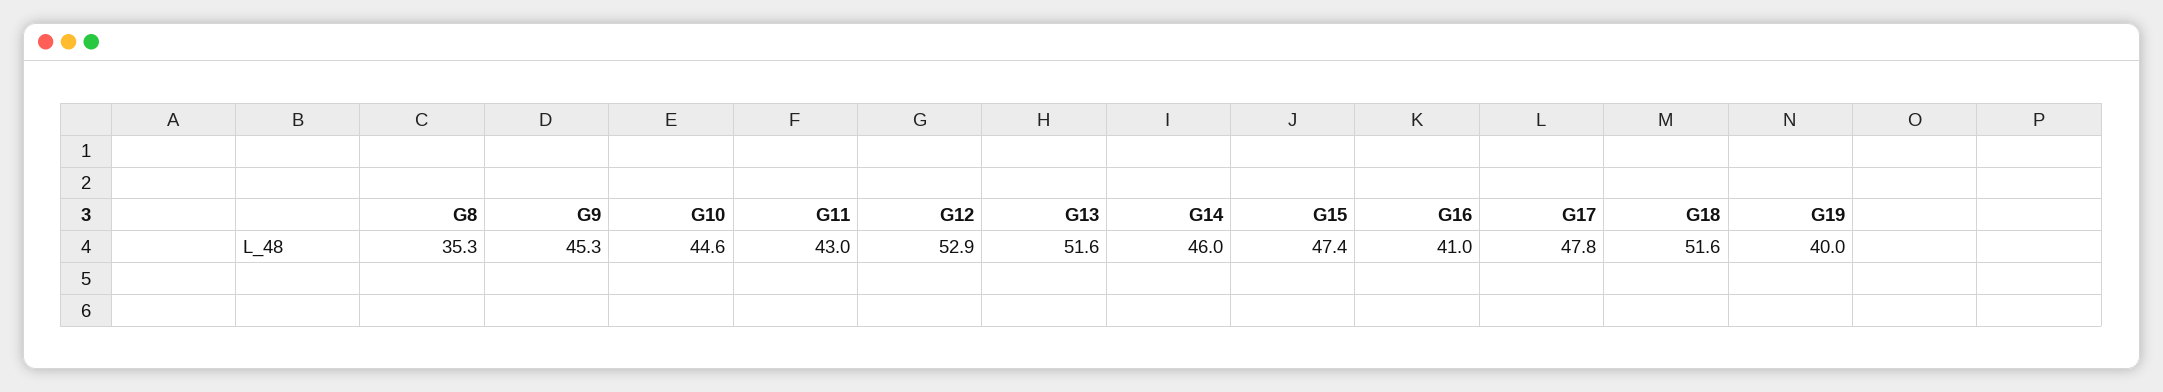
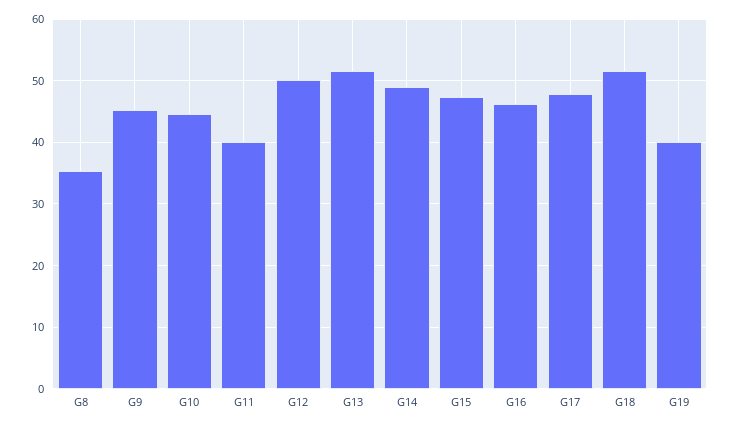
G11: 43 -> 40
G12: 52.9 -> 50
G14: 46 -> 49
G16: 41 -> 46

